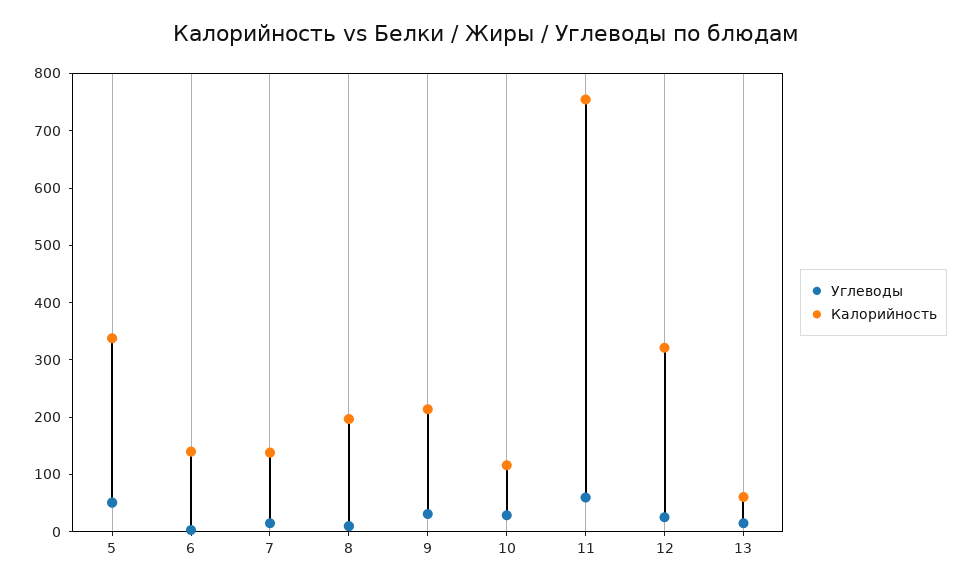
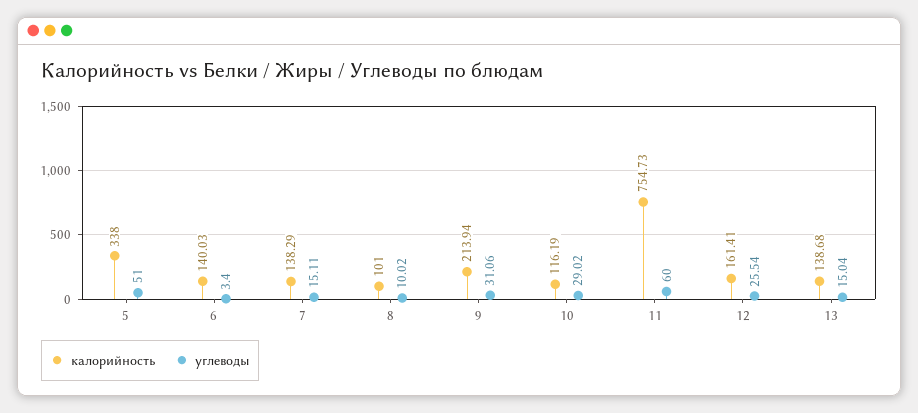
Калорийность, 8: 200 -> 101
Калорийность, 12: 320 -> 161.41
Калорийность, 13: 60 -> 138.68

